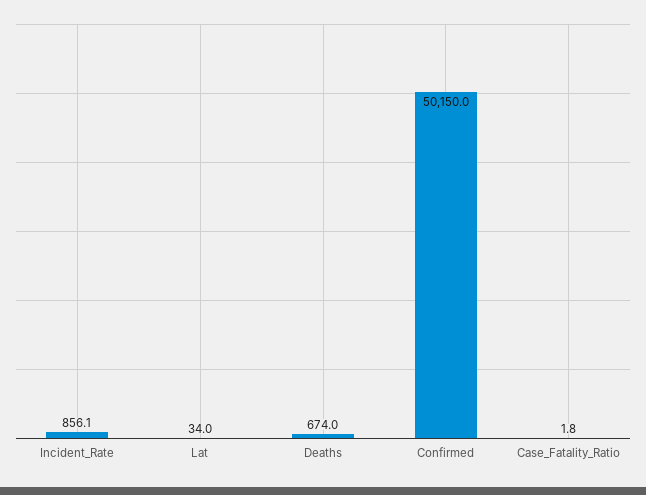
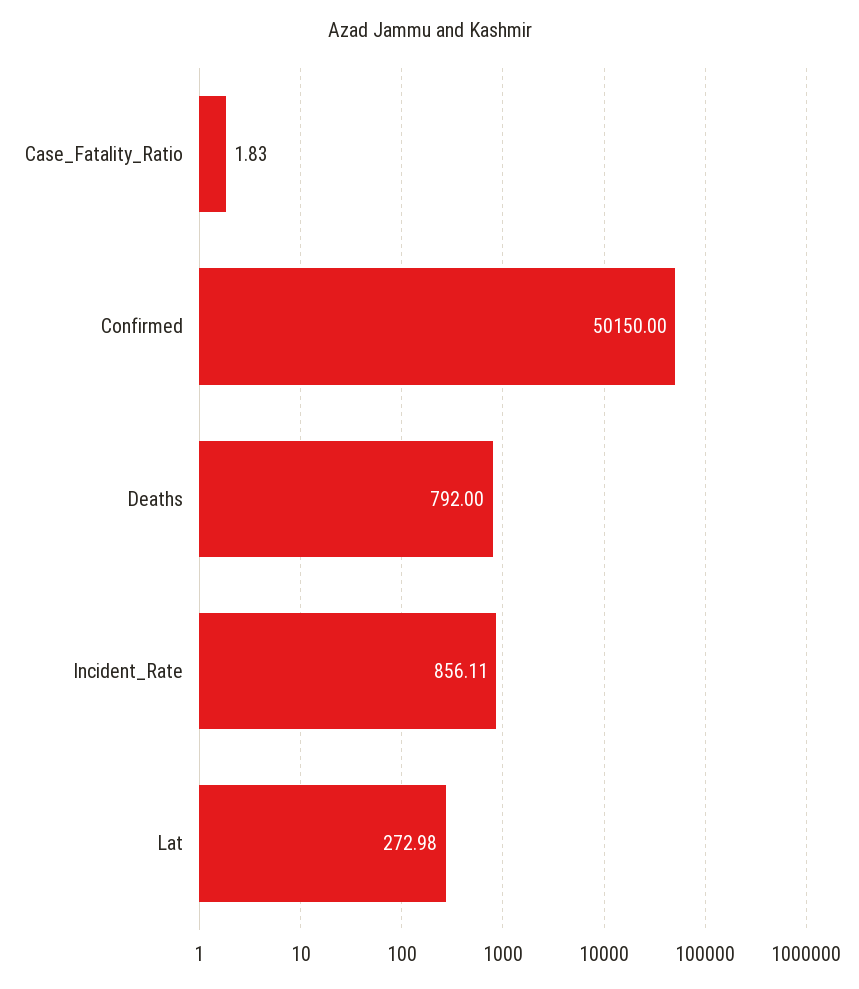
Lat: 34 -> 272.98
Deaths: 674 -> 792

